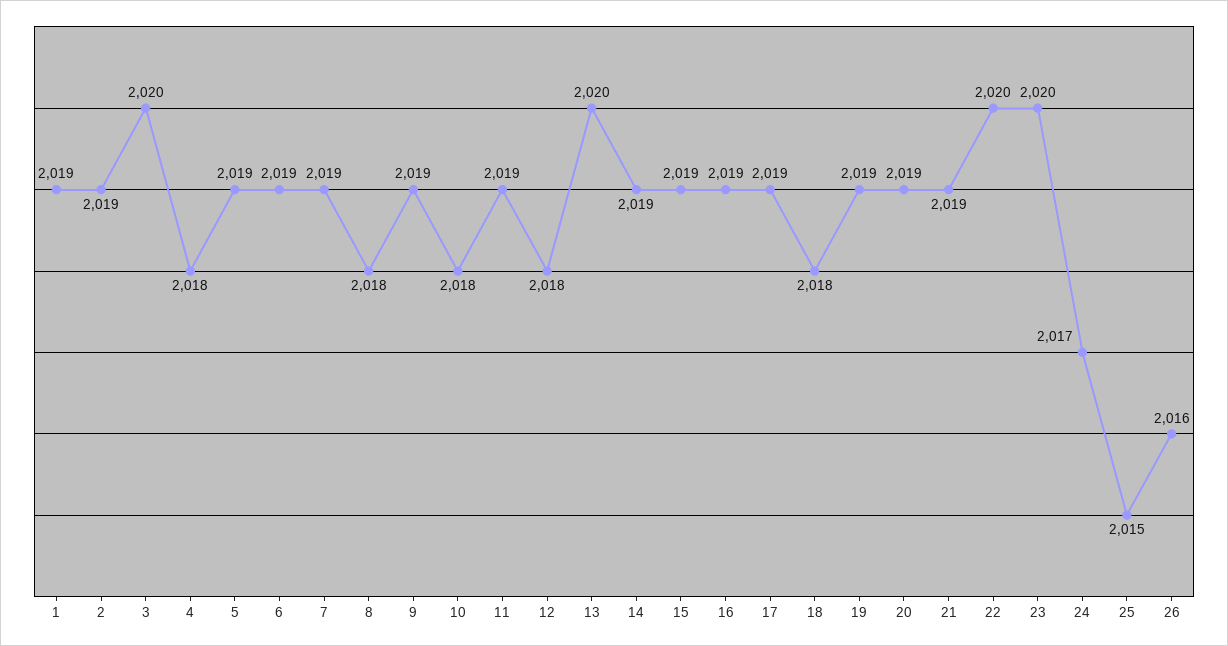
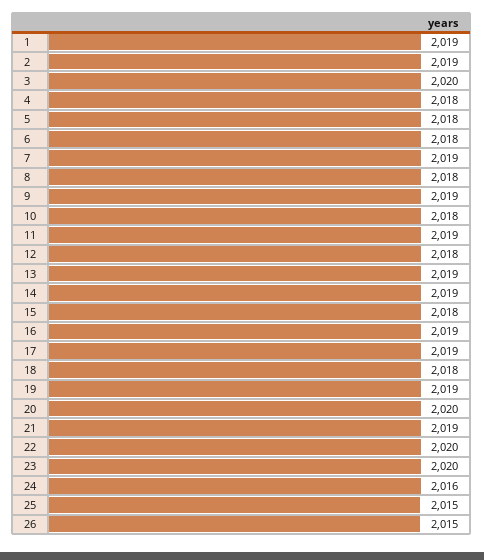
5: 2019 -> 2018
6: 2019 -> 2018
13: 2020 -> 2019
15: 2019 -> 2018
20: 2019 -> 2020
24: 2017 -> 2016
26: 2016 -> 2015

